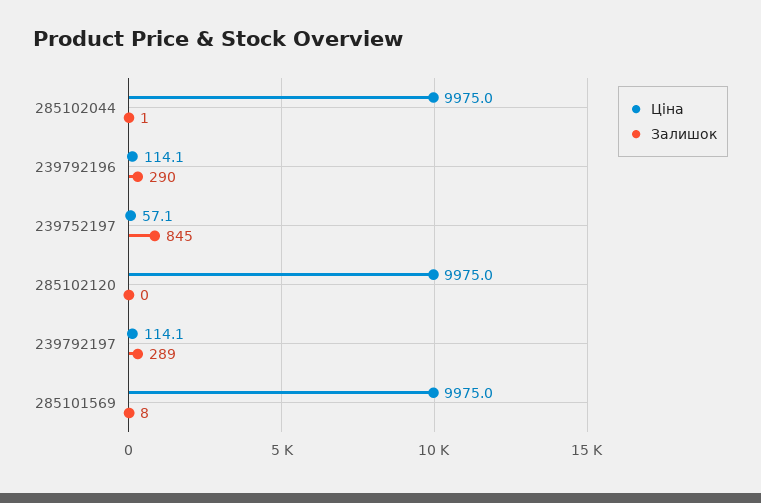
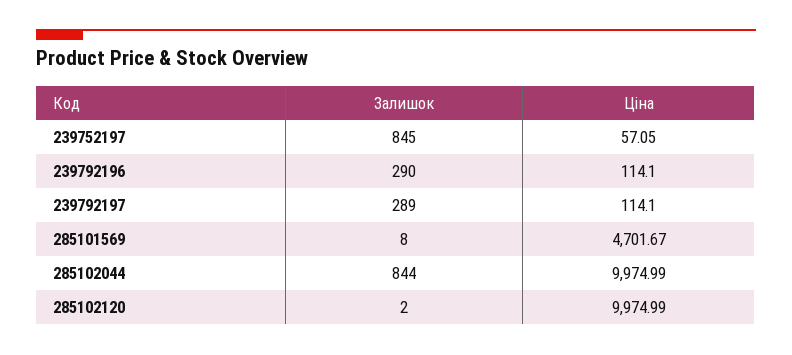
Залишок, 285102044: 1 -> 844
Залишок, 285102120: 0 -> 2
Ціна, 285101569: 9975 -> 4701.67

